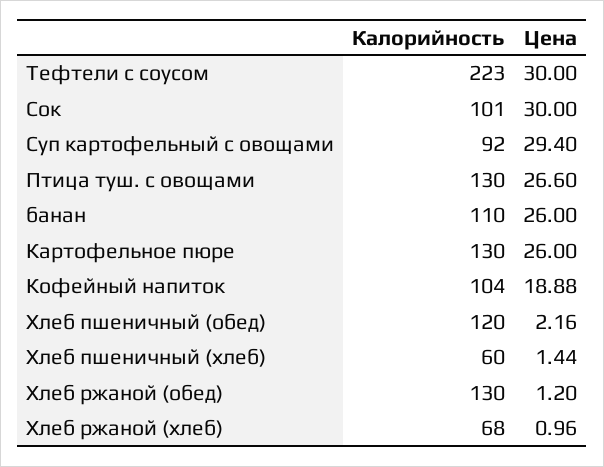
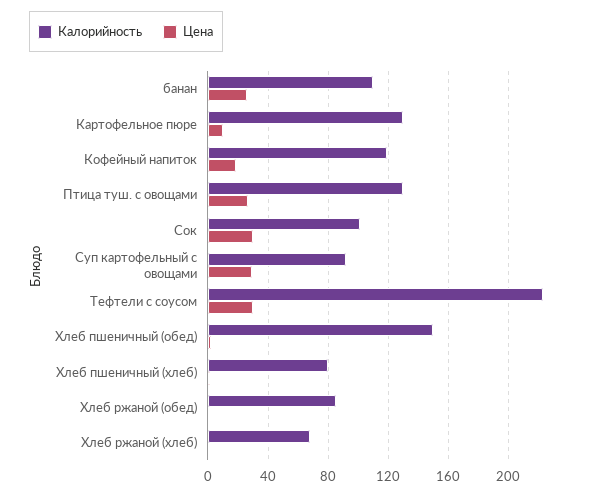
Цена, Картофельное пюре: 26 -> 10
Калорийность, Кофейный напиток: 104 -> 120
Калорийность, Хлеб пшеничный (обед): 120 -> 150
Калорийность, Хлеб пшеничный (хлеб): 60 -> 80
Калорийность, Хлеб ржаной (обед): 130 -> 85

